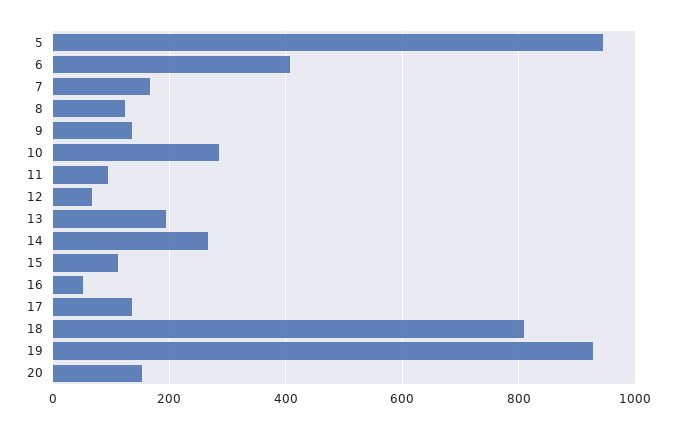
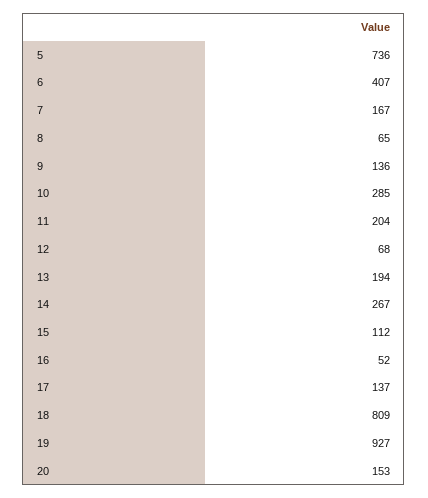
5: 940 -> 736
8: 120 -> 65
11: 100 -> 204

